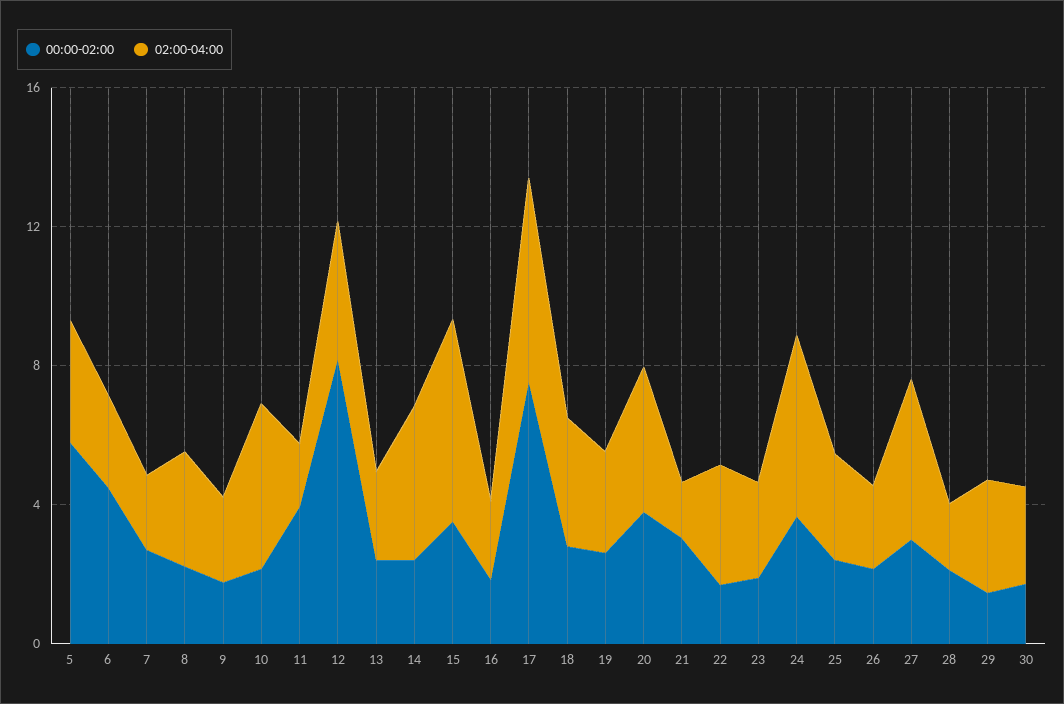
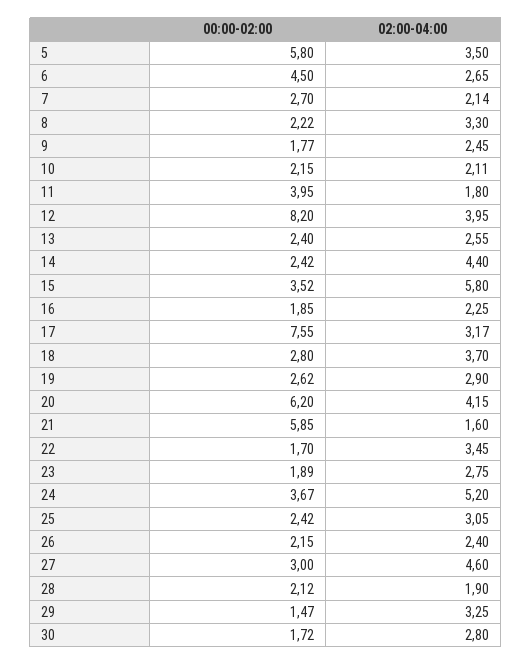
02:00-04:00, 10: 5 -> 2.11
02:00-04:00, 17: 6 -> 3.17
00:00-02:00, 20: 4 -> 6.2
00:00-02:00, 21: 3 -> 5.85

